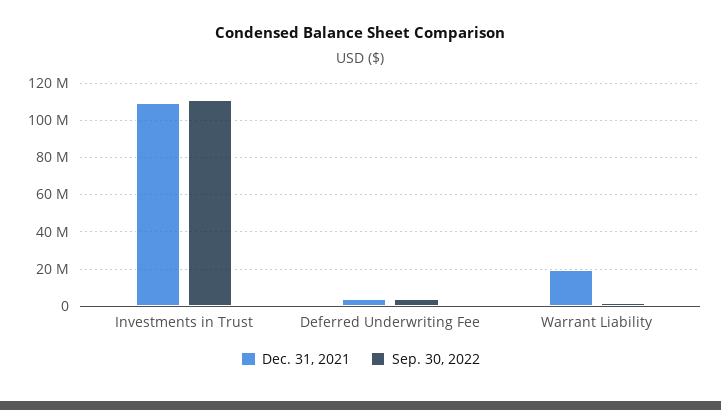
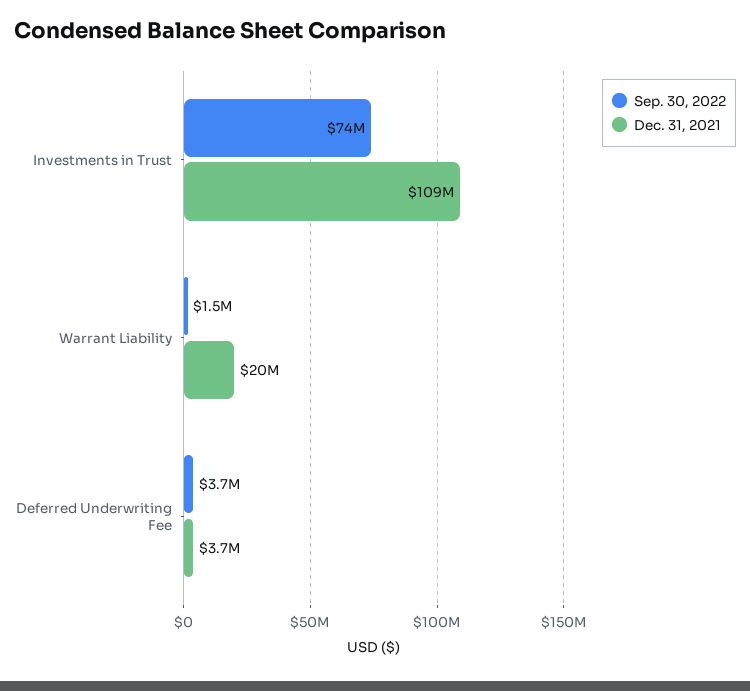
Sep. 30, 2022, Investments in Trust: 110000000 -> 74000000

